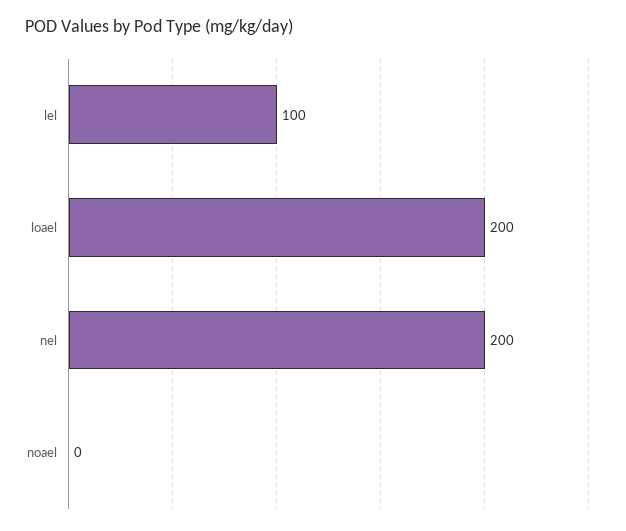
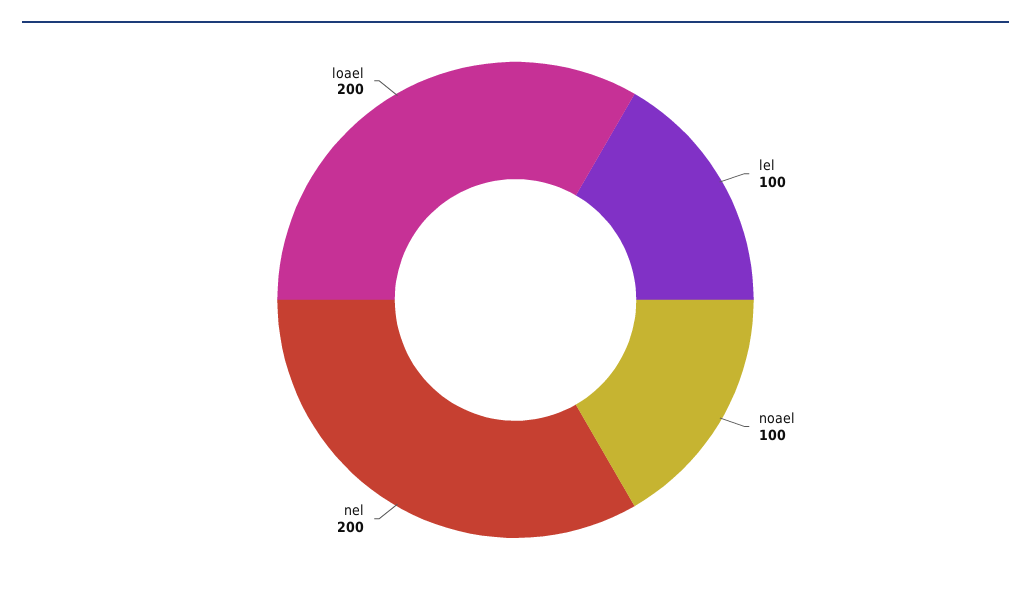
noael: 0 -> 100

